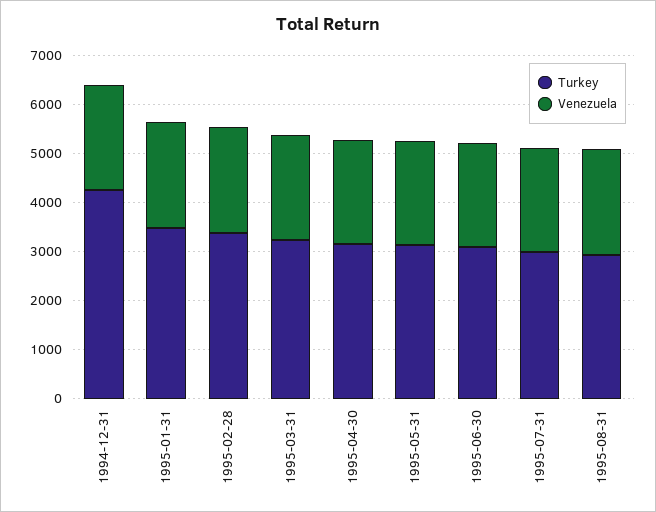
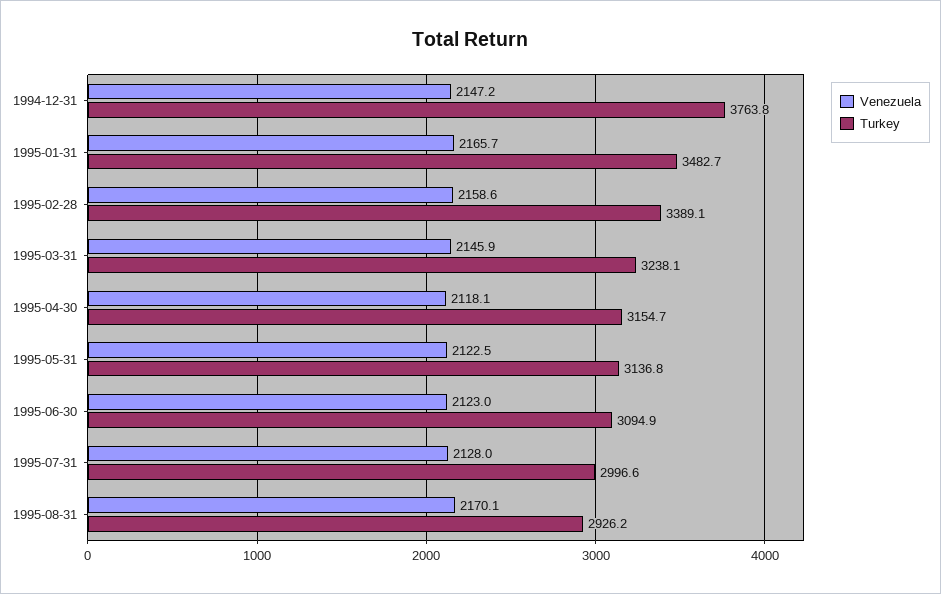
Turkey, 1994-12-31: 4200 -> 3763.8

